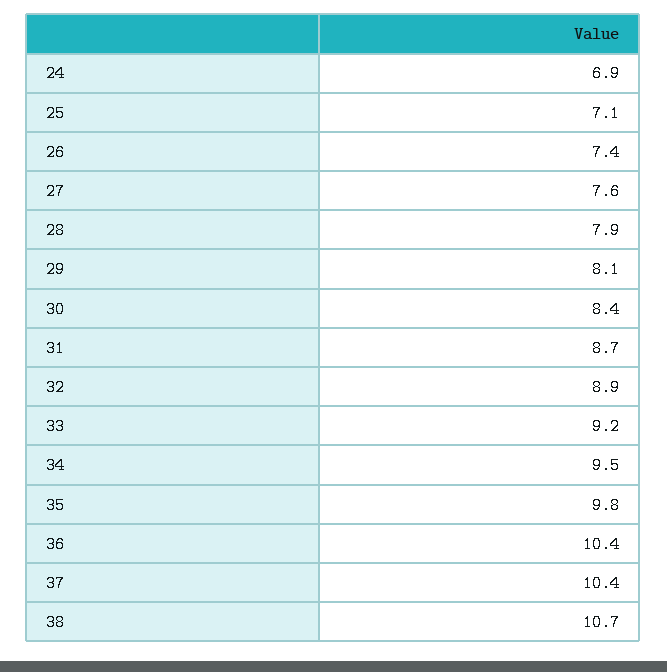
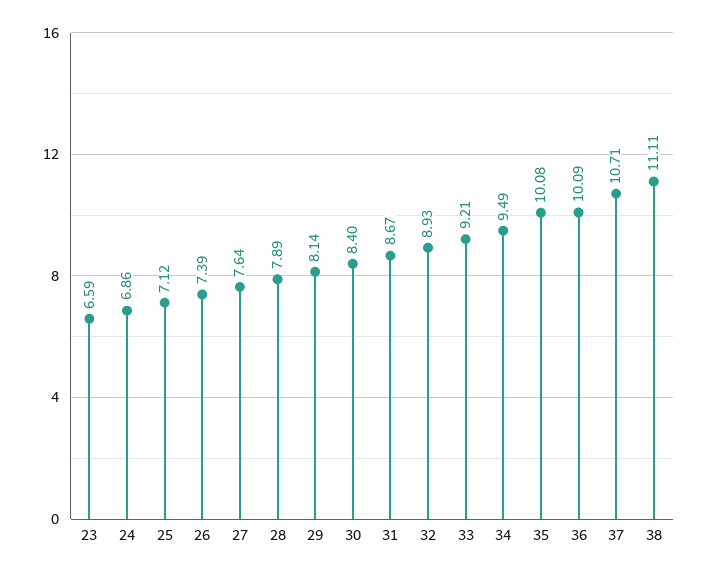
35: 9.8 -> 10.08
36: 10.4 -> 10.09
37: 10.4 -> 10.71
38: 10.7 -> 11.11
23: none -> 6.59

